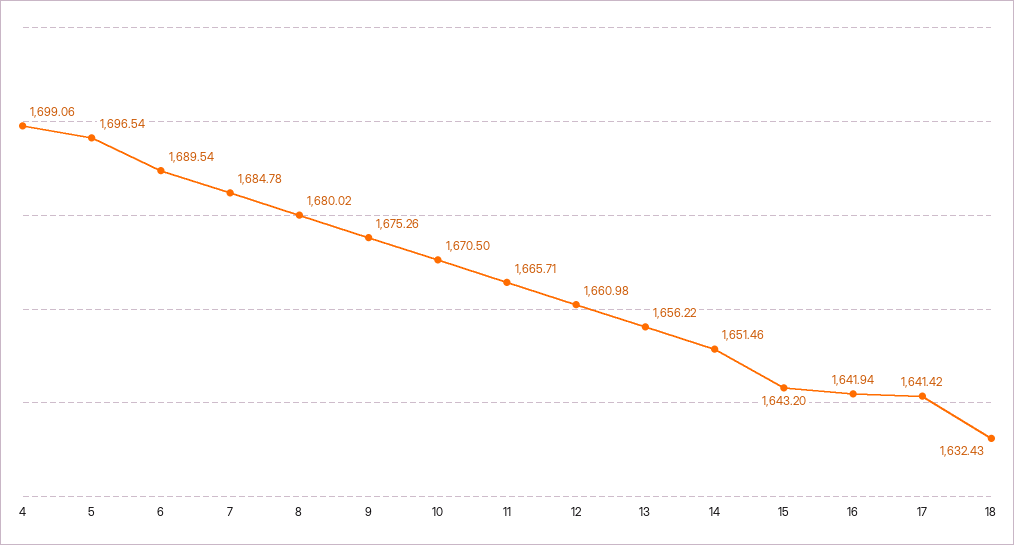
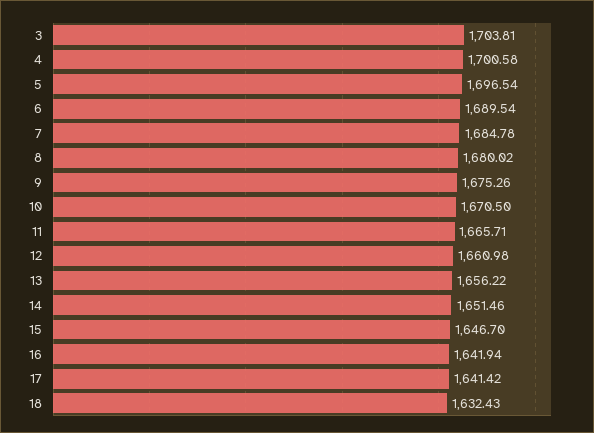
4: 1699.06 -> 1700.58
15: 1643.2 -> 1646.7
3: none -> 1703.81

